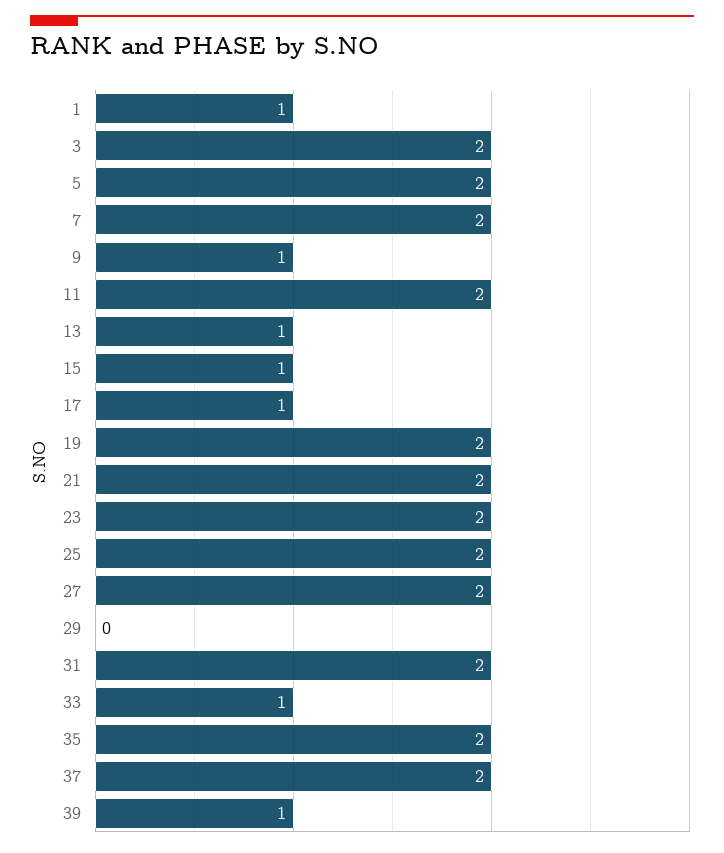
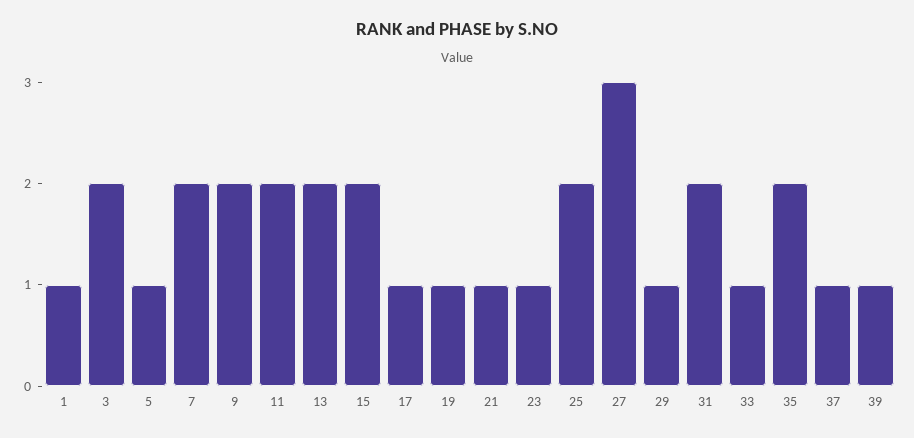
5: 2 -> 1
9: 1 -> 2
13: 1 -> 2
15: 1 -> 2
19: 2 -> 1
21: 2 -> 1
23: 2 -> 1
27: 2 -> 3
29: 0 -> 1
37: 2 -> 1

